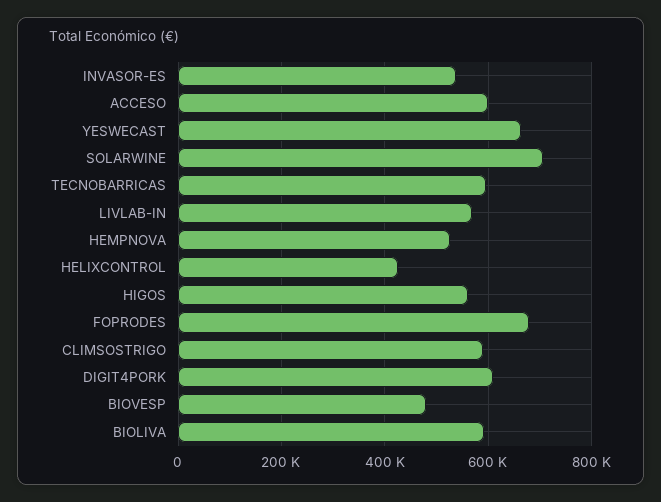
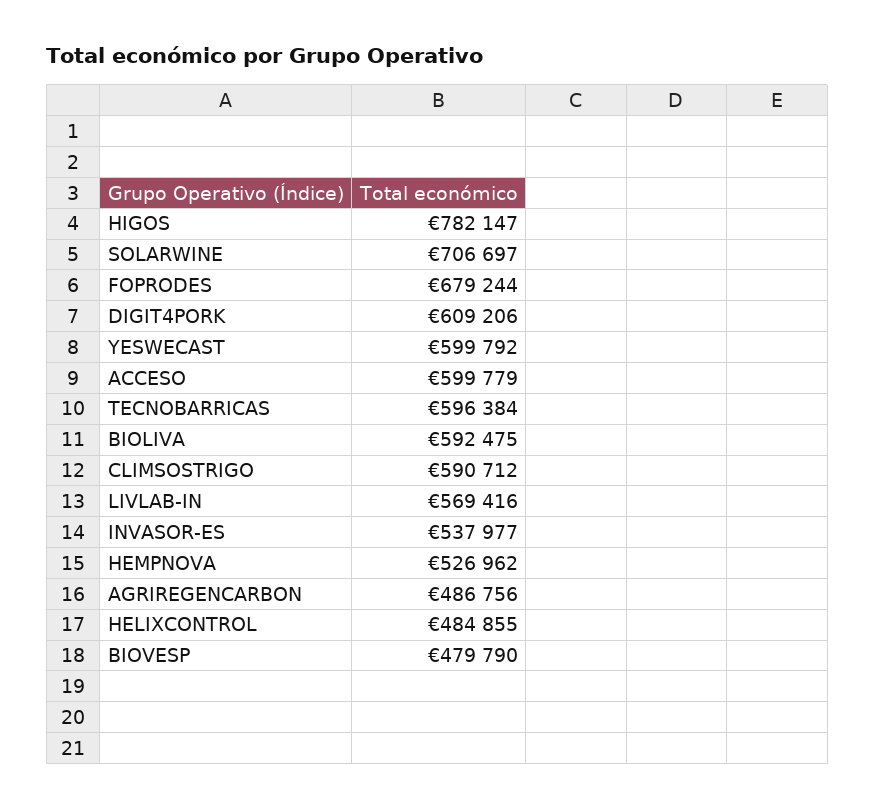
YESWECAST: 660000 -> 599792
HELIXCONTROL: 420000 -> 484855
HIGOS: 560000 -> 782147
AGRIREGENCARBON: none -> 486756

